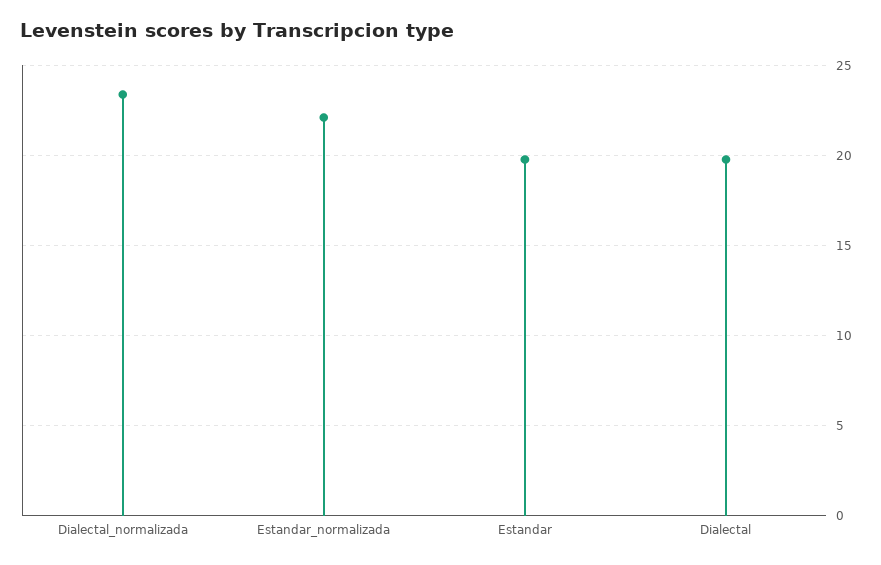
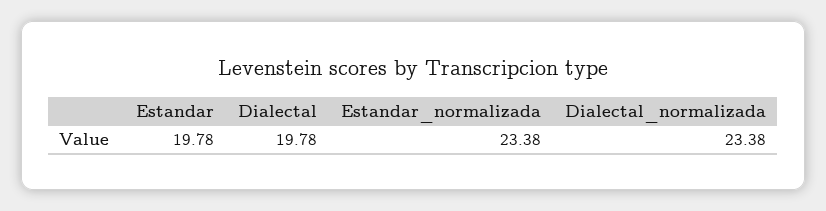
Estandar_normalizada: 22 -> 23.38

